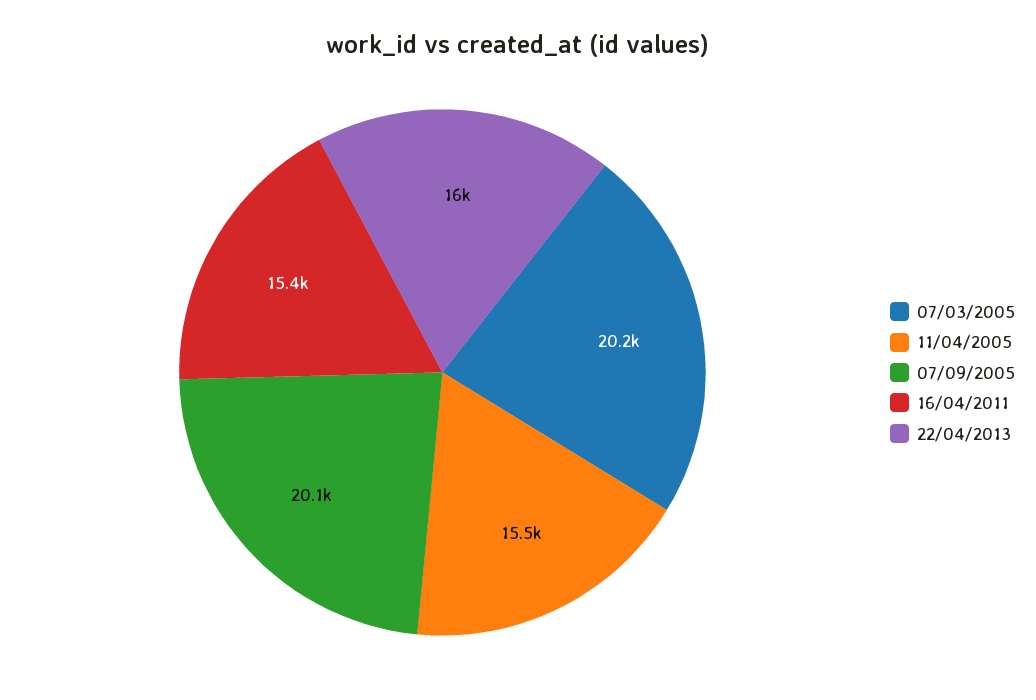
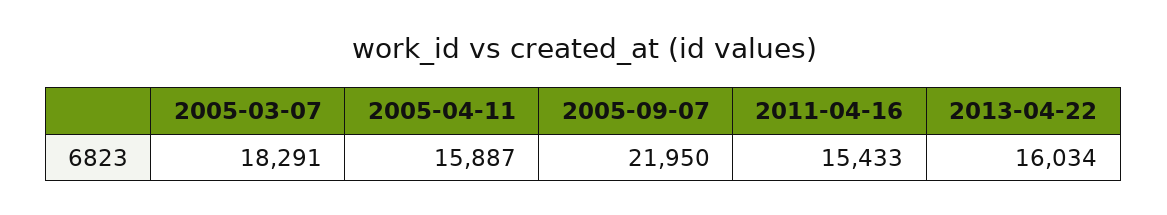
07/03/2005: 20200 -> 18291
11/04/2005: 15500 -> 15887
07/09/2005: 20100 -> 21950

